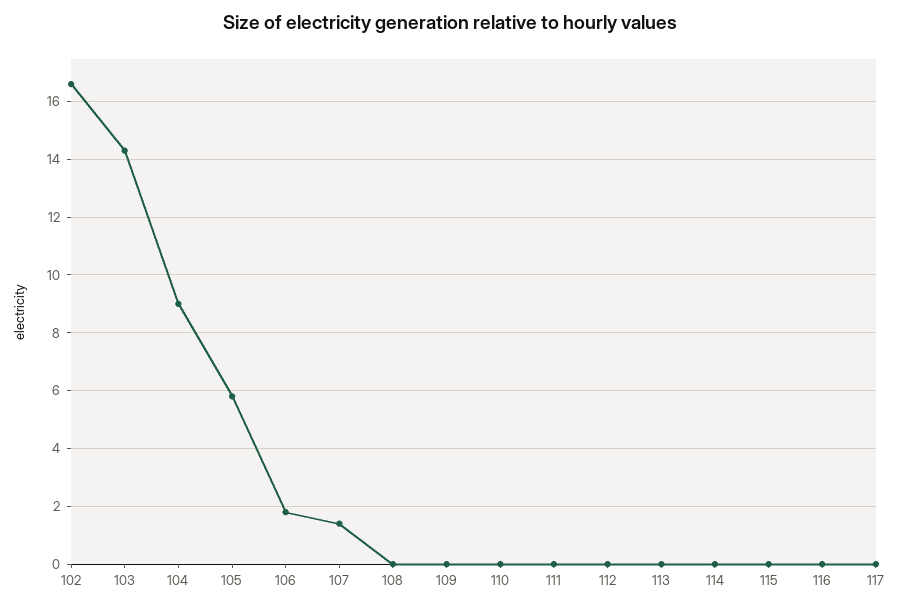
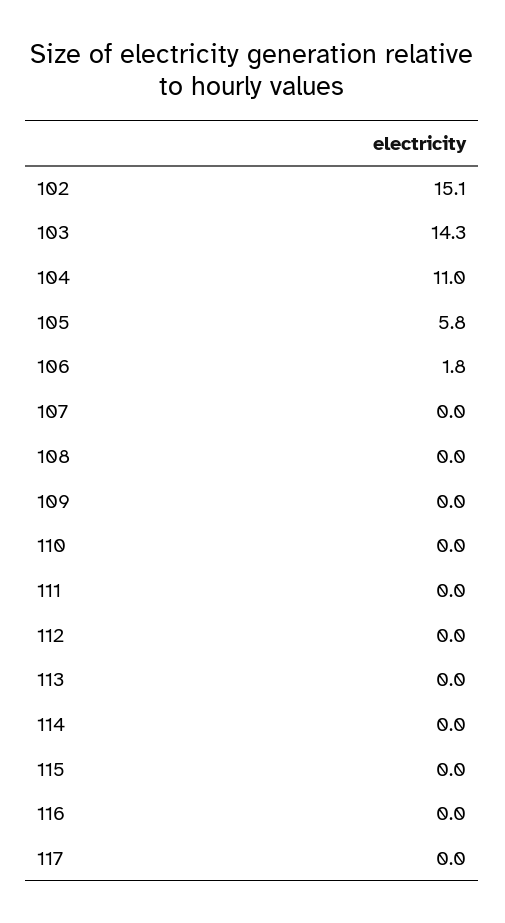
102: 16.5 -> 15.1
104: 9 -> 11
107: 1.5 -> 0

